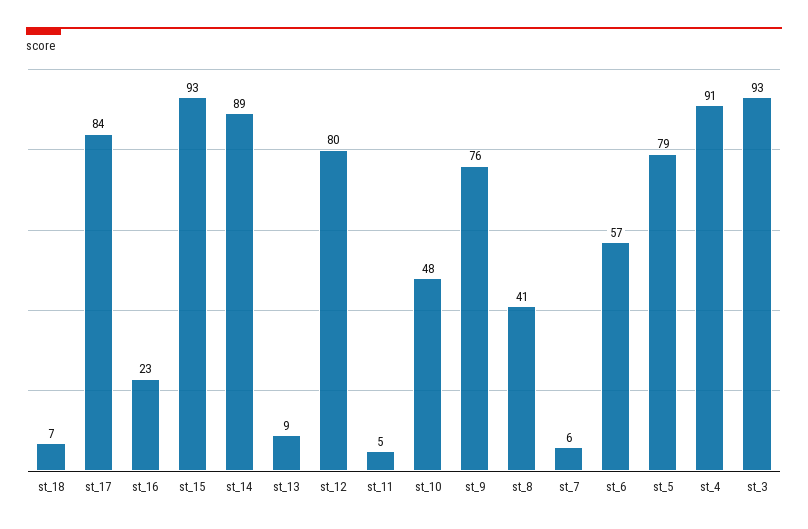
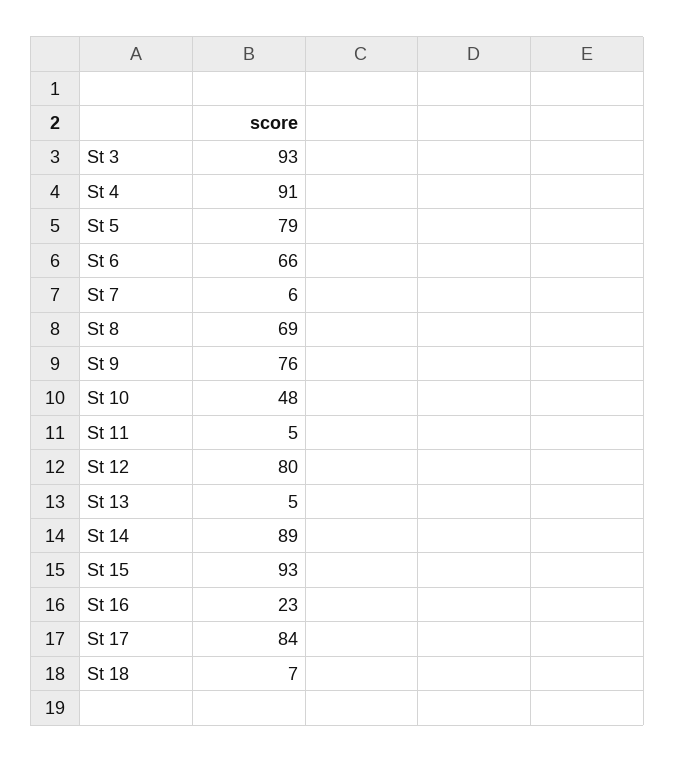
st_13: 9 -> 5
st_8: 41 -> 69
st_6: 57 -> 66

